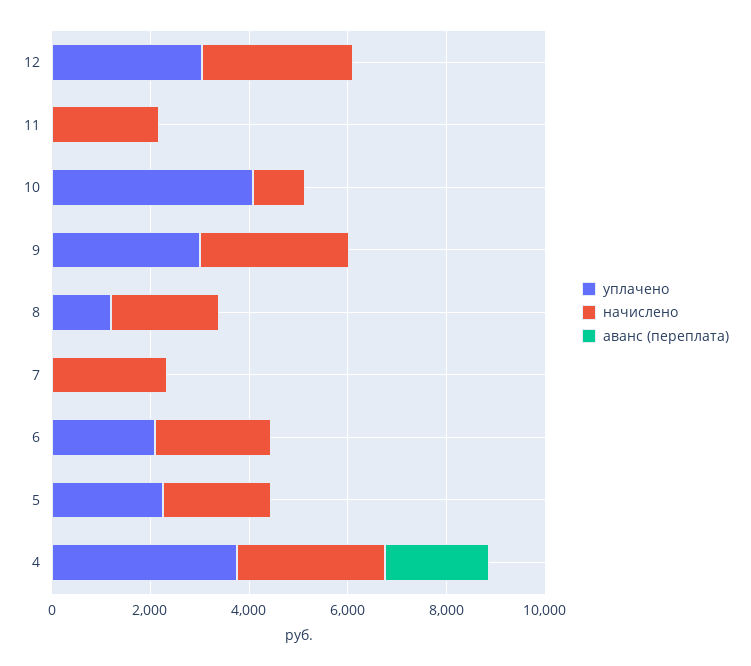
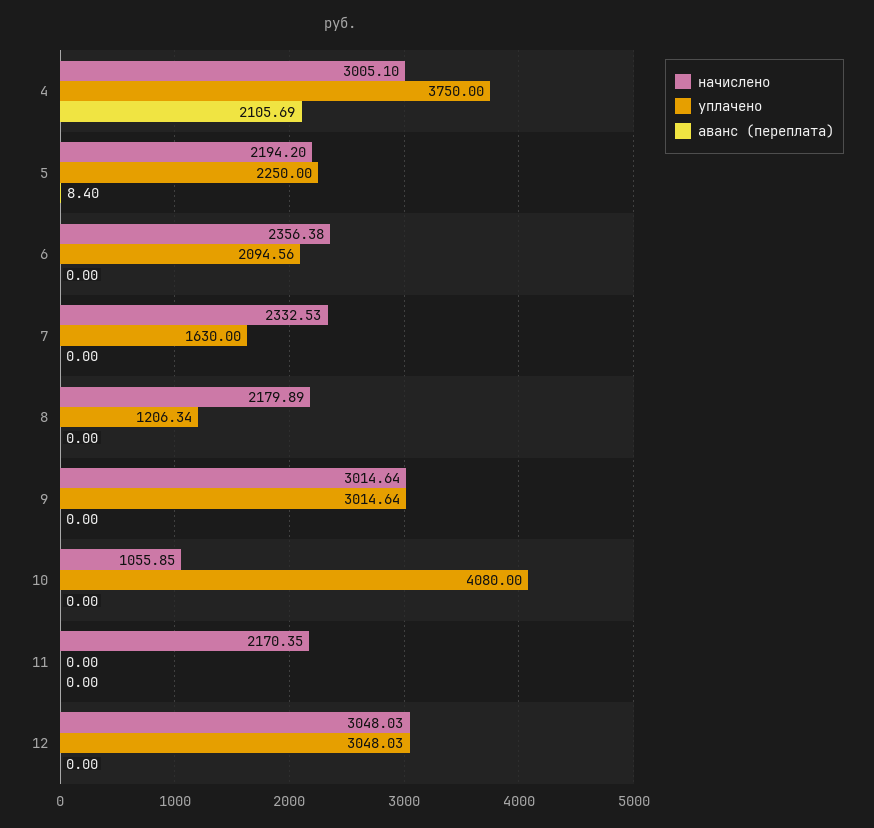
уплачено, 7: 0 -> 1630

